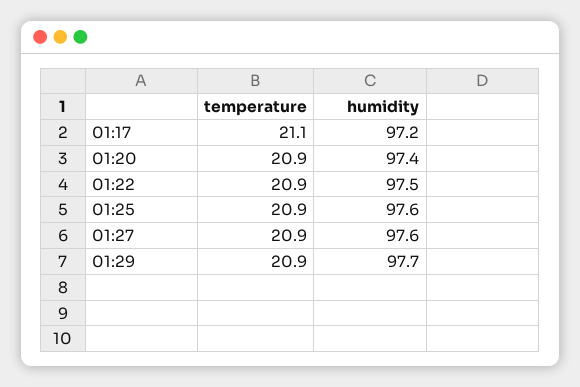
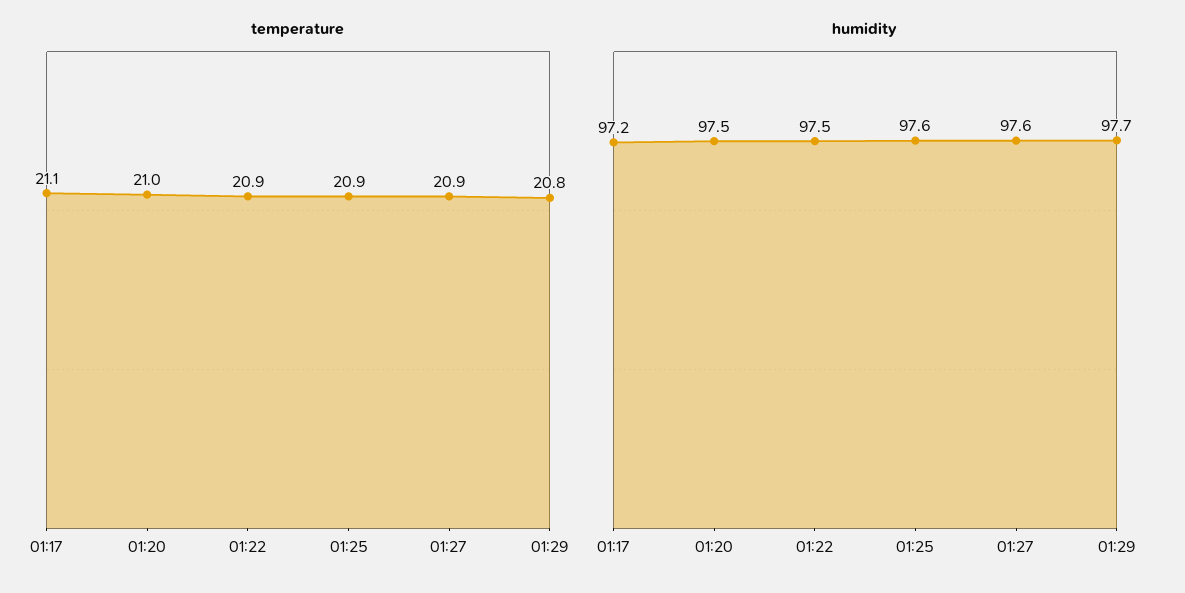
temperature, 01:20: 20.9 -> 21
humidity, 01:20: 97.4 -> 97.5
temperature, 01:29: 20.9 -> 20.8

